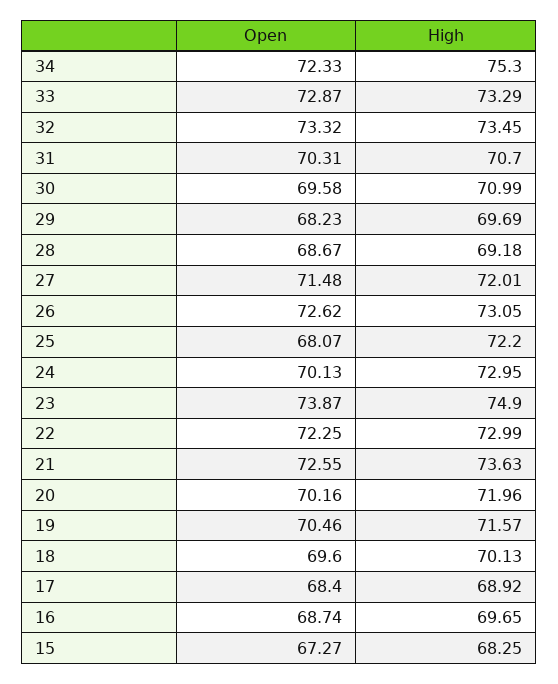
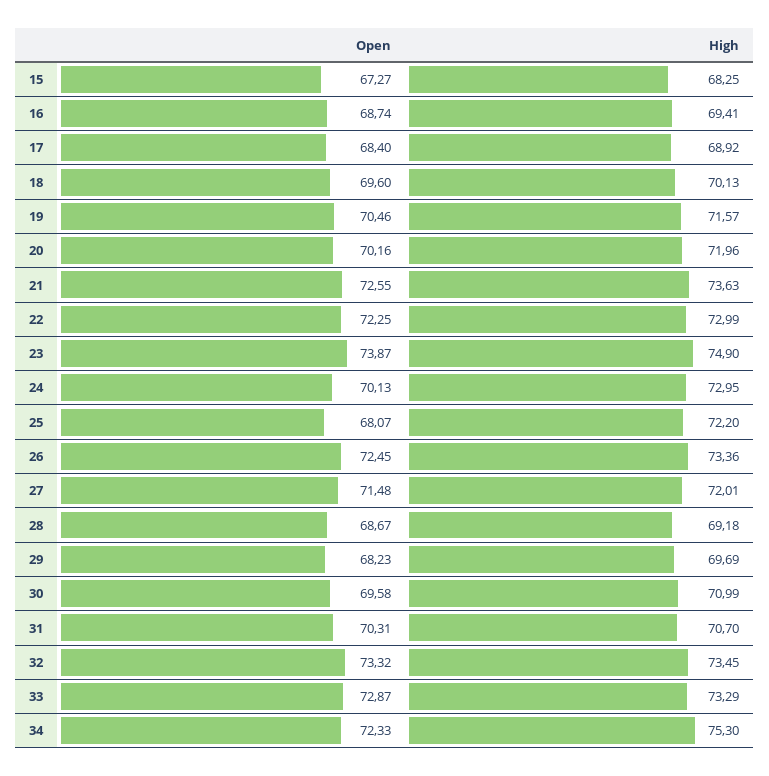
Open, 26: 72.62 -> 72.45
High, 26: 73.05 -> 73.36
High, 16: 69.65 -> 69.41

